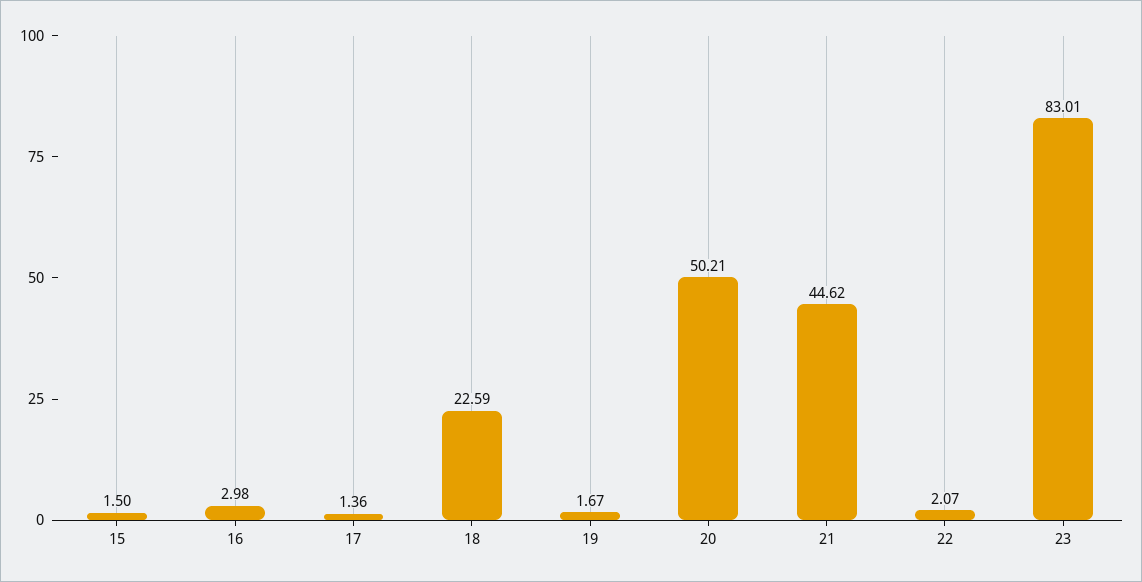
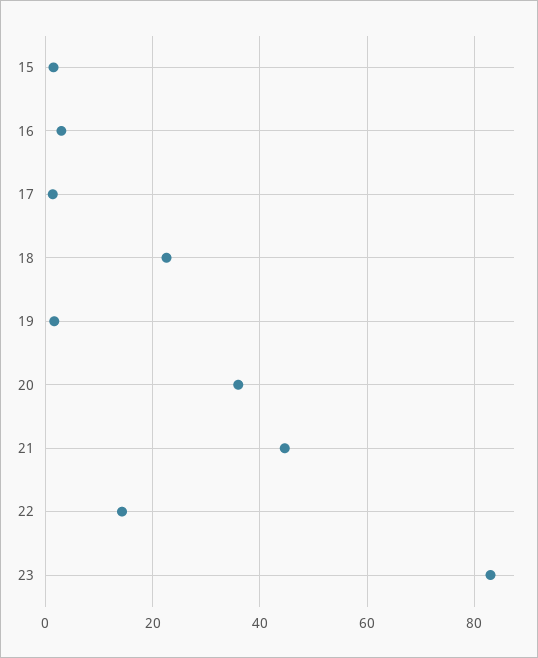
20: 50.21 -> 36
22: 2.07 -> 14

